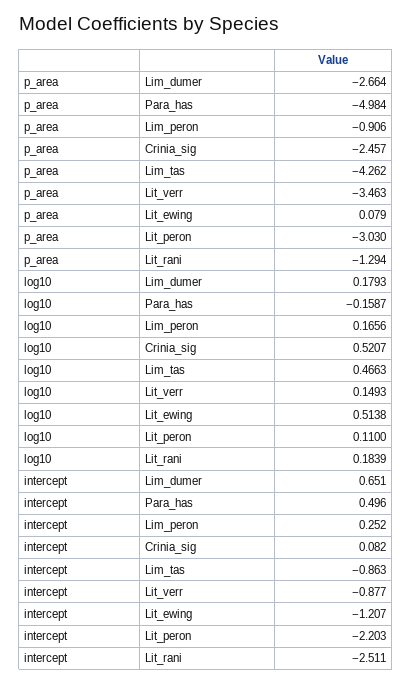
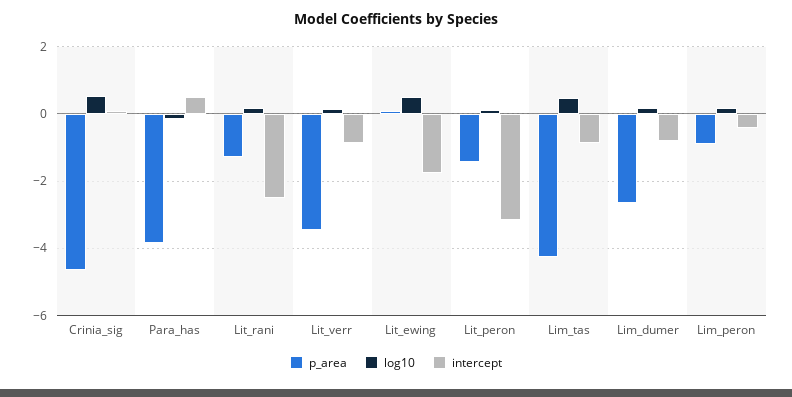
p_area, Para_has: -4.984 -> -3.8
p_area, Crinia_sig: -2.457 -> -4.6
p_area, Lit_peron: -3.03 -> -1.4
intercept, Lim_dumer: 0.651 -> -0.8
intercept, Lim_peron: 0.252 -> -0.4
intercept, Lit_ewing: -1.207 -> -1.8
intercept, Lit_peron: -2.203 -> -3.2

